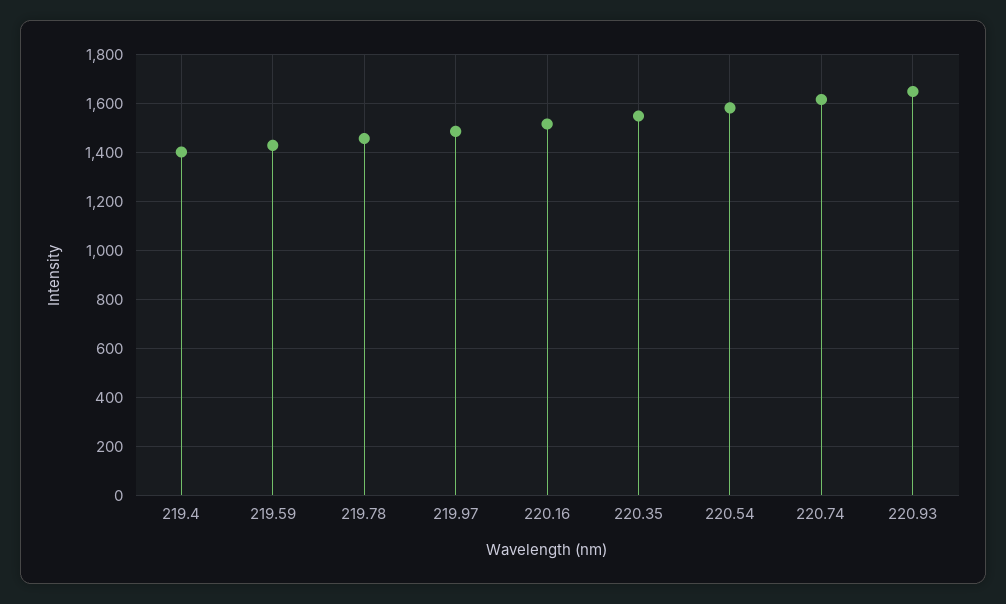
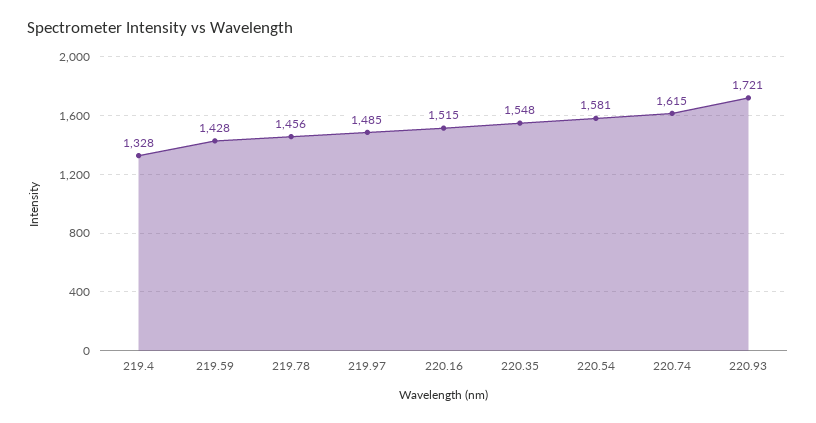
219.4: 1400 -> 1328
220.93: 1650 -> 1721

